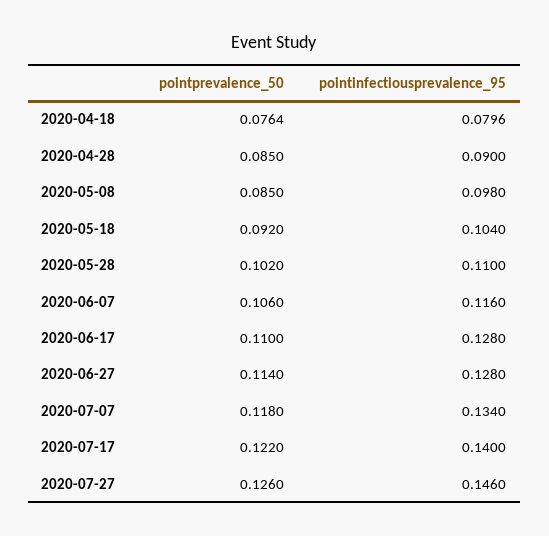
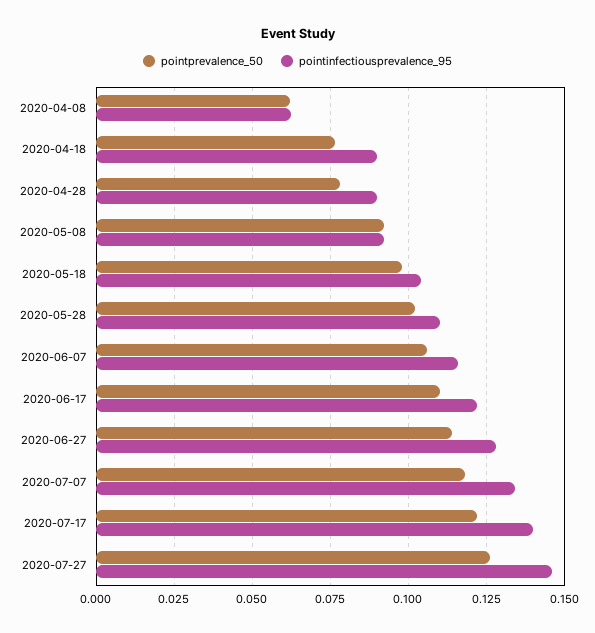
pointinfectiousprevalence_95, 2020-04-18: 0.0796 -> 0.09
pointprevalence_50, 2020-04-28: 0.085 -> 0.0775
pointprevalence_50, 2020-05-08: 0.085 -> 0.0925
pointinfectiousprevalence_95, 2020-05-08: 0.098 -> 0.0925
pointprevalence_50, 2020-05-18: 0.092 -> 0.0975
pointinfectiousprevalence_95, 2020-06-17: 0.128 -> 0.1225
pointprevalence_50, 2020-04-08: none -> 0.0625
pointinfectiousprevalence_95, 2020-04-08: none -> 0.0625

